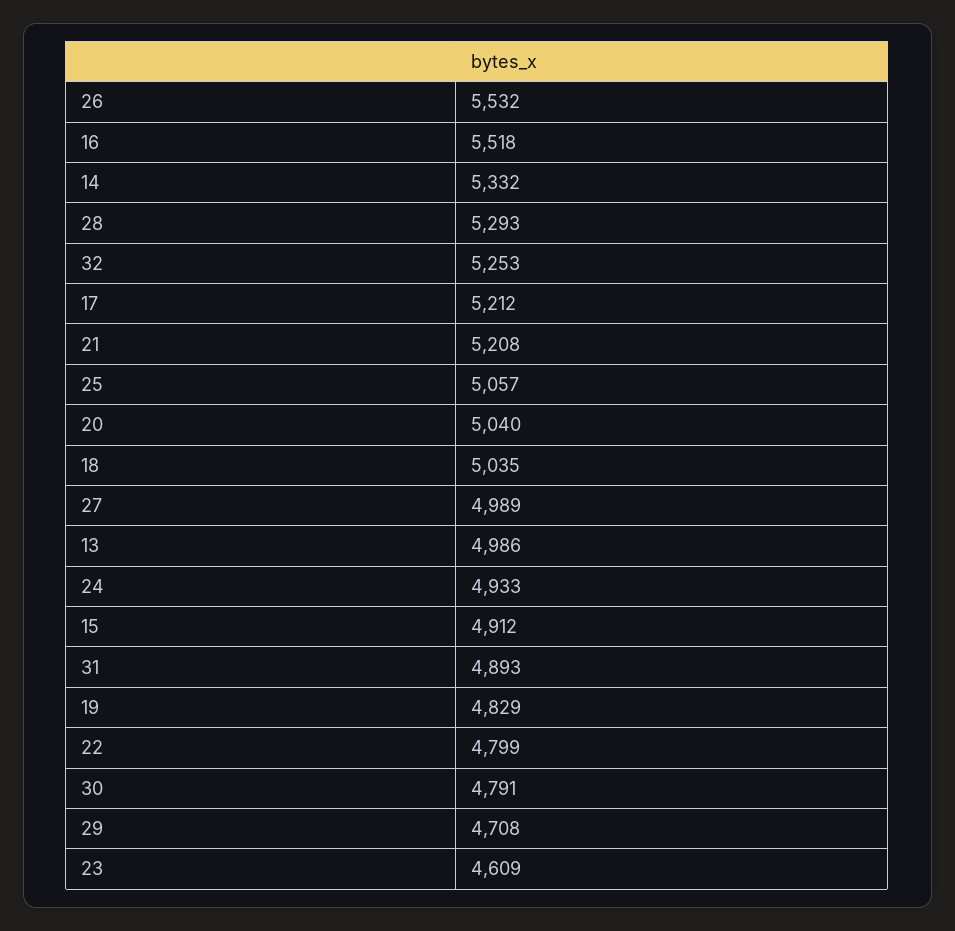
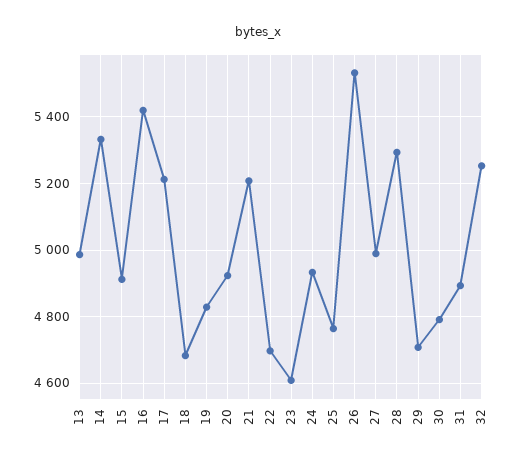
16: 5518 -> 5420
25: 5057 -> 4760
20: 5040 -> 4920
18: 5035 -> 4680
22: 4799 -> 4700

